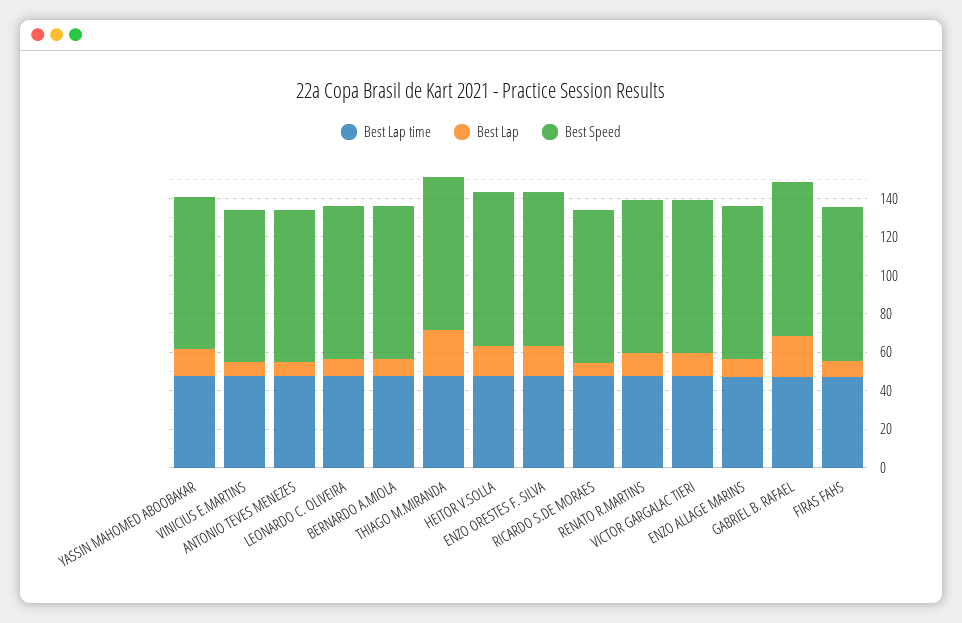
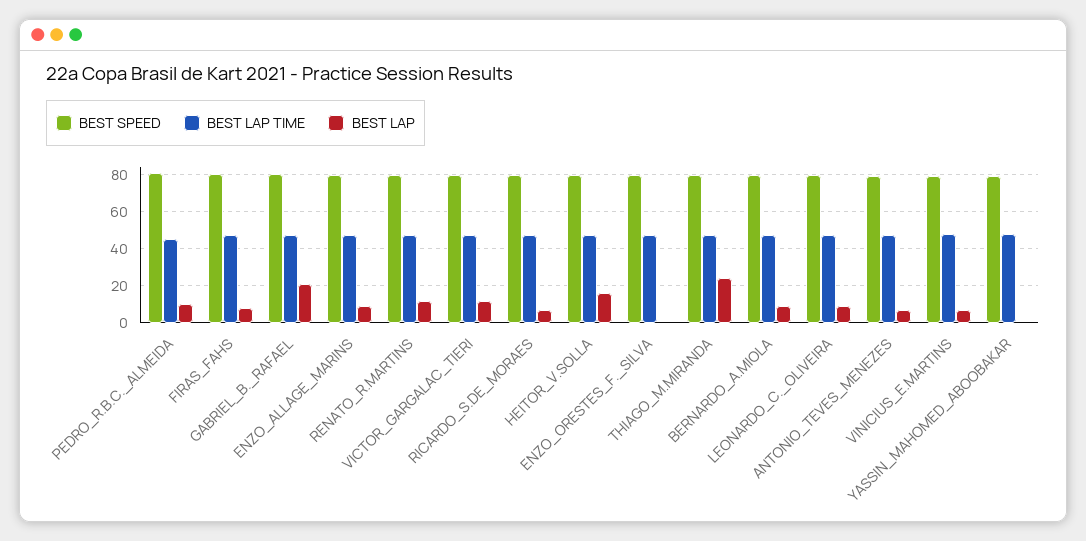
Best Lap, YASSIN MAHOMED ABOOBAKAR: 15 -> 0
Best Lap, ENZO ORESTES F. SILVA: 15 -> 0
Best Speed, PEDRO_R.B.C._ALMEIDA: none -> 80
Best Lap time, PEDRO_R.B.C._ALMEIDA: none -> 45
Best Lap, PEDRO_R.B.C._ALMEIDA: none -> 10

